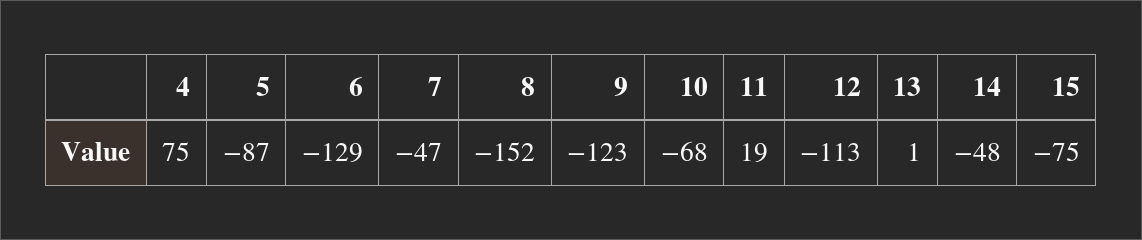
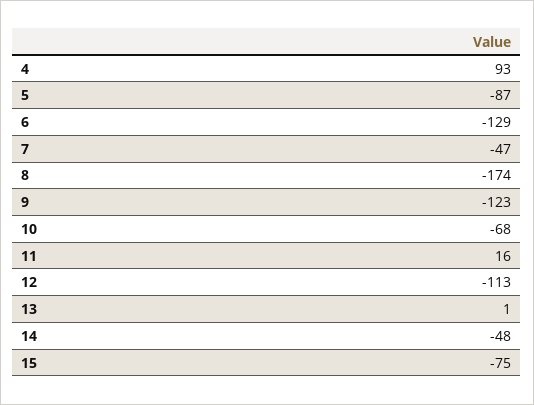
4: 75 -> 93
8: -152 -> -174
11: 19 -> 16

